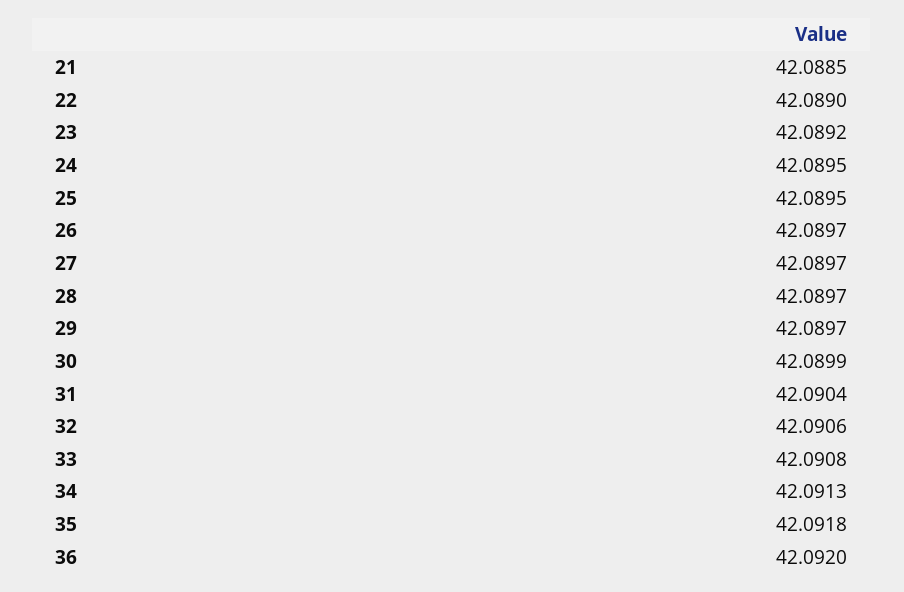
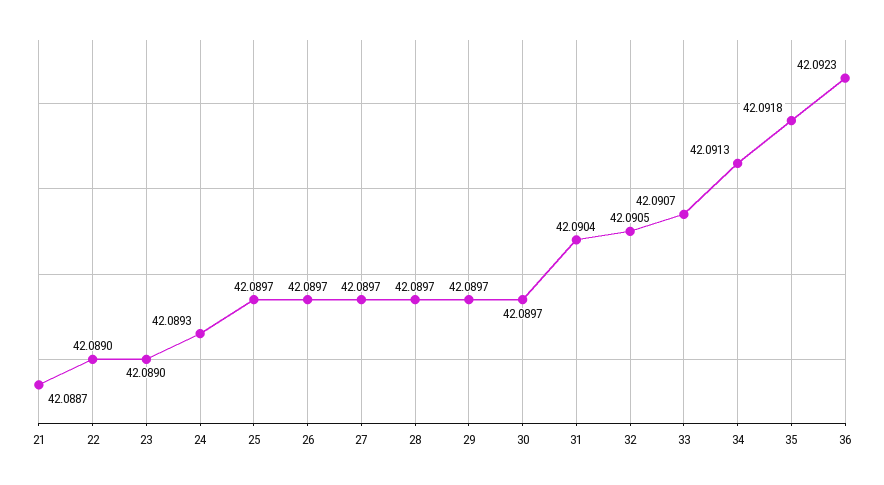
21: 42.0885 -> 42.0887
23: 42.0892 -> 42.089
24: 42.0895 -> 42.0893
25: 42.0895 -> 42.0897
30: 42.0899 -> 42.0897
32: 42.0906 -> 42.0905
33: 42.0908 -> 42.0907
36: 42.092 -> 42.0923

